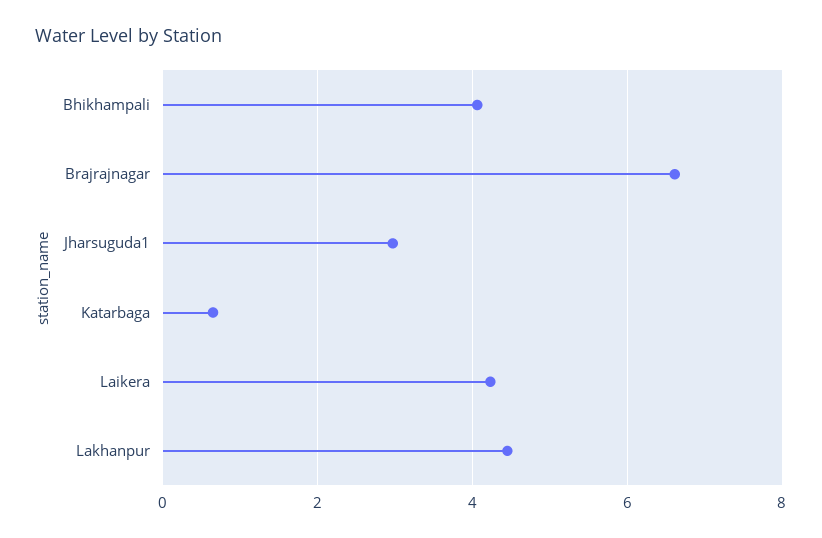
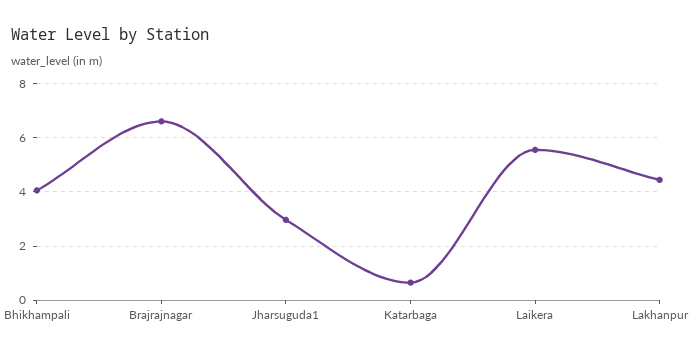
Laikera: 4.2 -> 5.5

